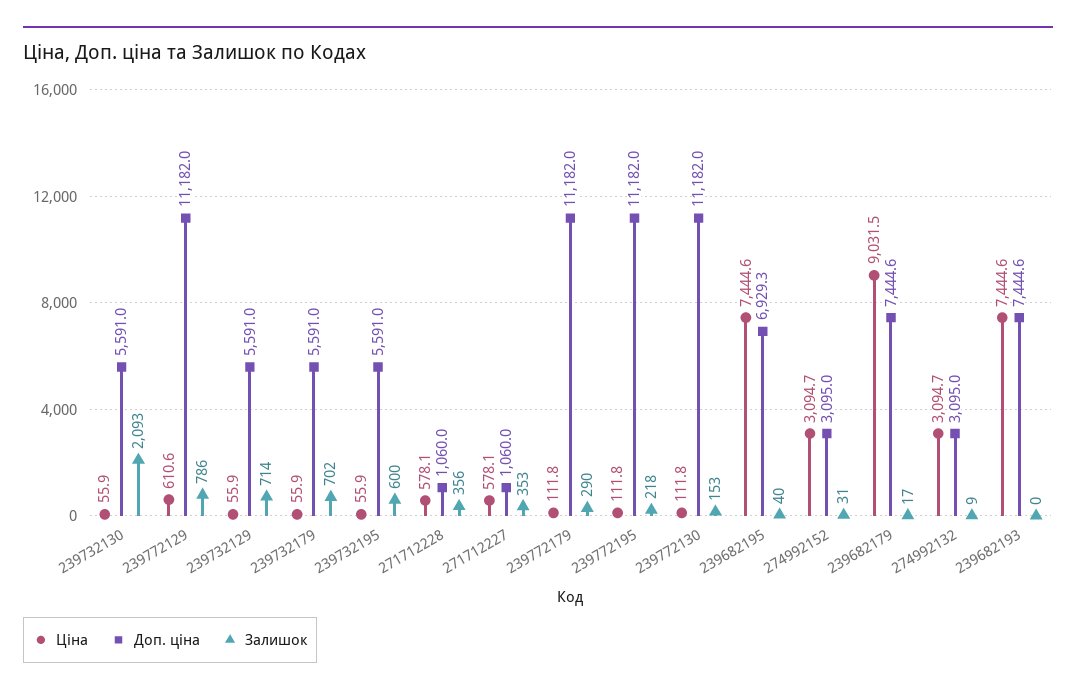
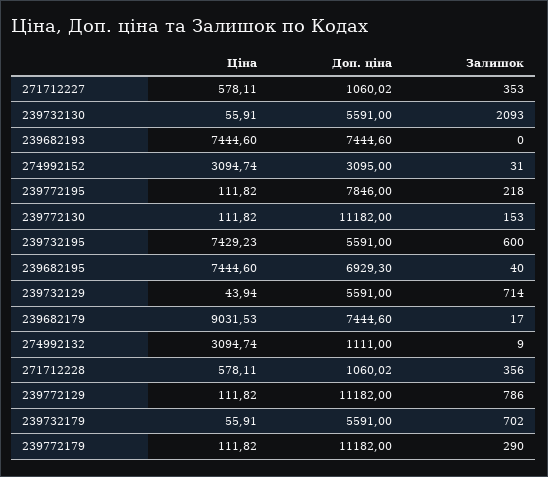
Ціна, 239772129: 610.6 -> 111.82
Ціна, 239732129: 55.9 -> 43.94
Ціна, 239732195: 55.9 -> 7429.23
Доп. ціна, 239772195: 11182 -> 7846
Доп. ціна, 274992132: 3095 -> 1111

